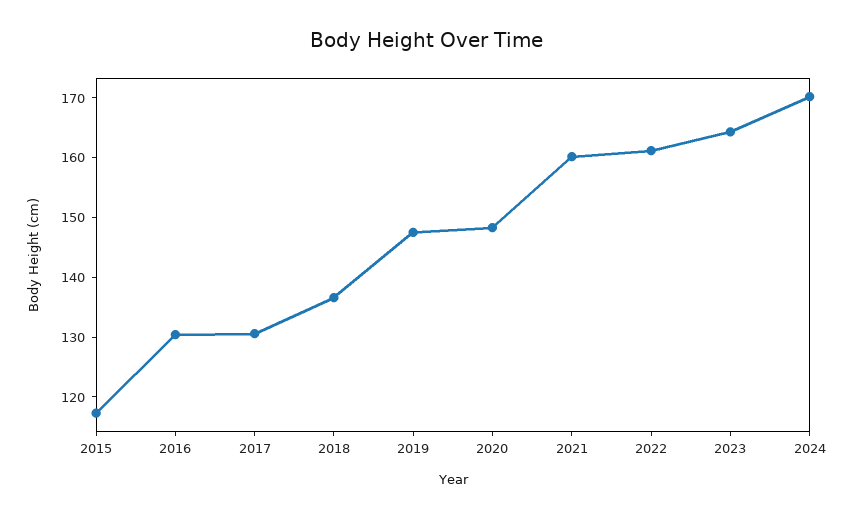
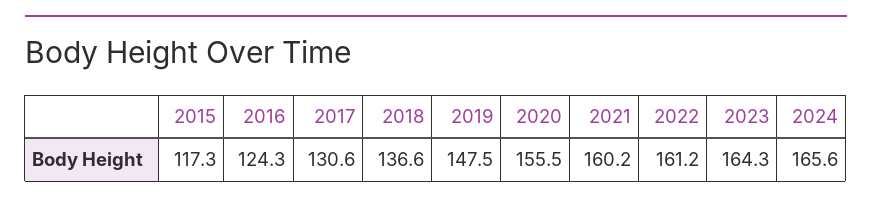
2016: 130 -> 124.3
2020: 148 -> 155.5
2024: 170 -> 165.6

